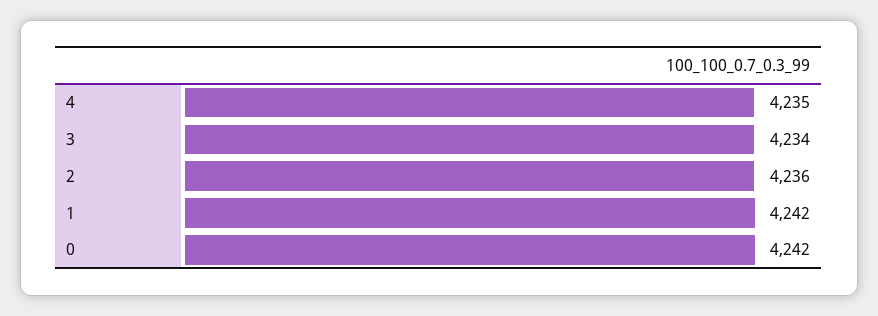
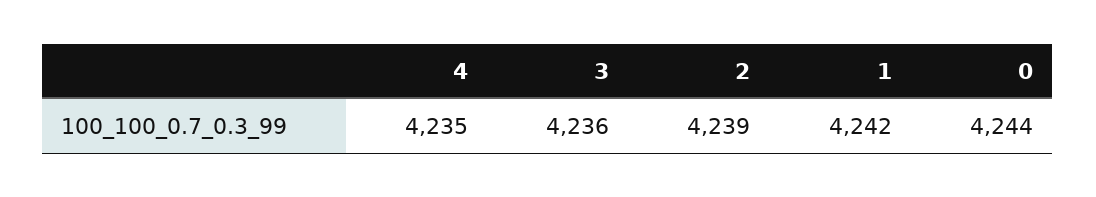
3: 4234 -> 4236
2: 4236 -> 4239
0: 4242 -> 4244

